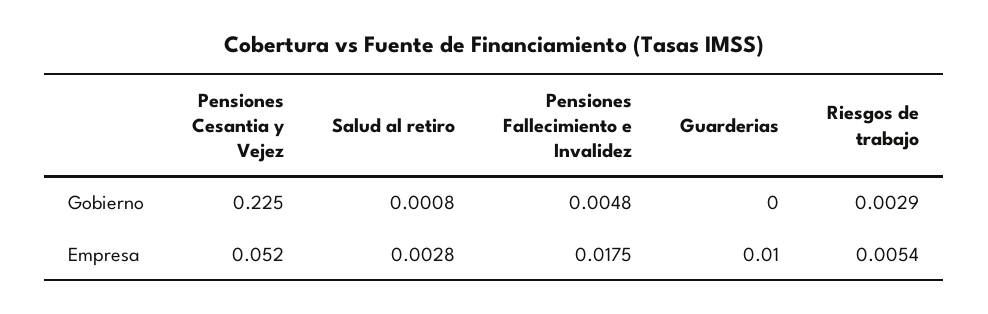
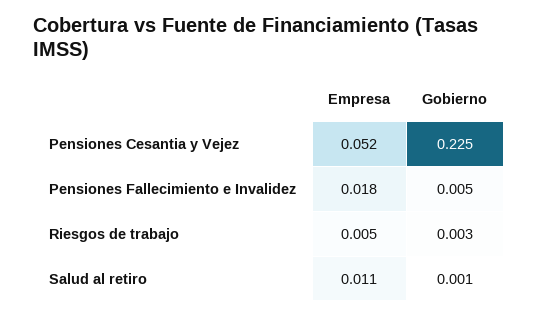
Guarderias, Gobierno: 0 -> none
Salud al retiro, Empresa: 0.0028 -> 0.011
Guarderias, Empresa: 0.01 -> none

